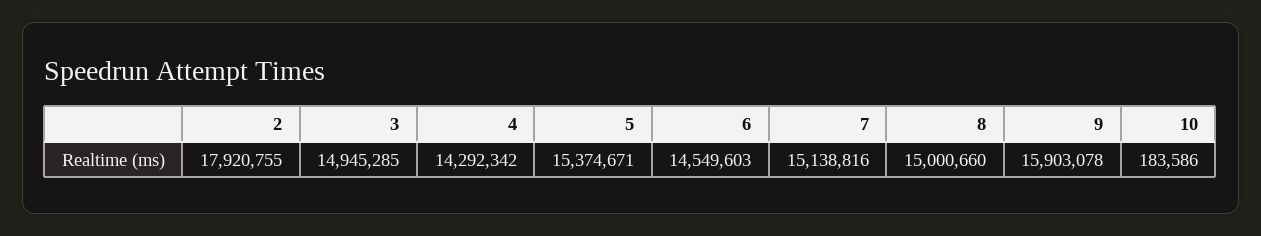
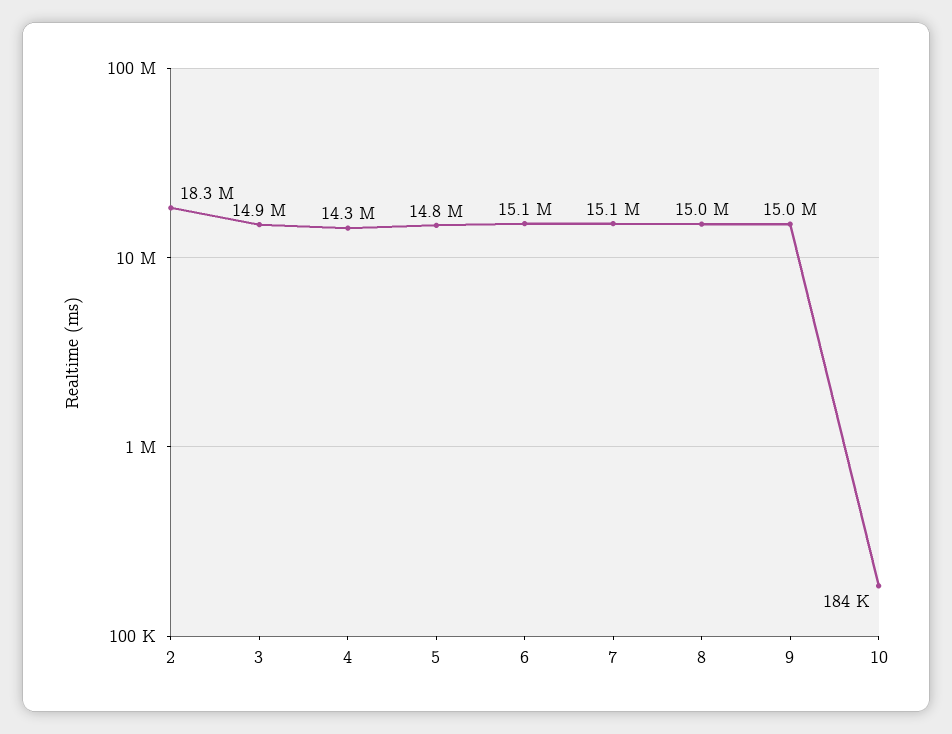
2: 17920755 -> 18300000
5: 15374671 -> 14800000
6: 14549603 -> 15100000
9: 15903078 -> 15000000

